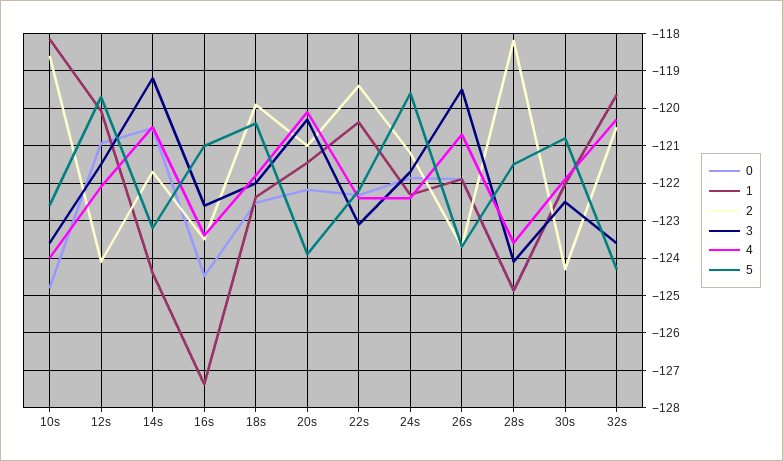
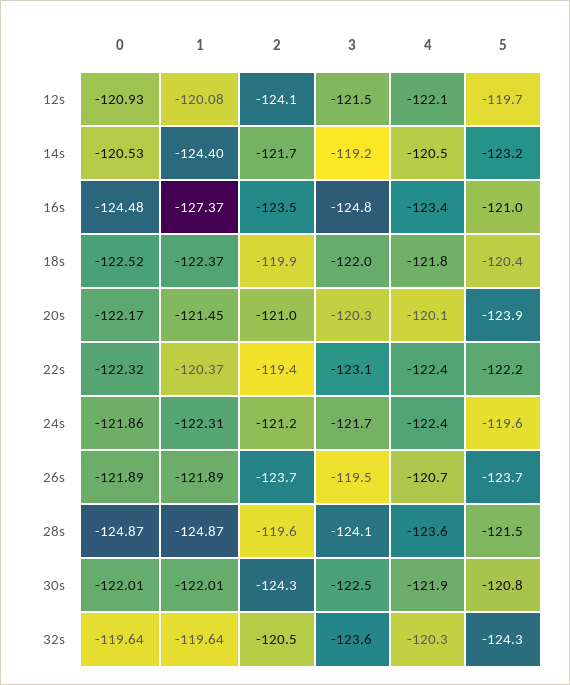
0, 10s: -124.8 -> none
1, 10s: -118.2 -> none
2, 10s: -118.6 -> none
3, 10s: -123.6 -> none
4, 10s: -124 -> none
5, 10s: -122.6 -> none
3, 16s: -122.6 -> -124.8
2, 28s: -118.2 -> -119.6

